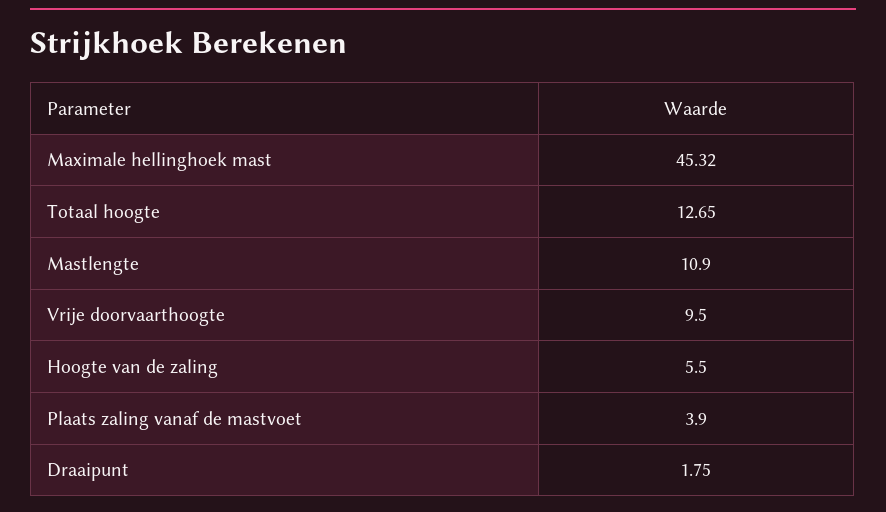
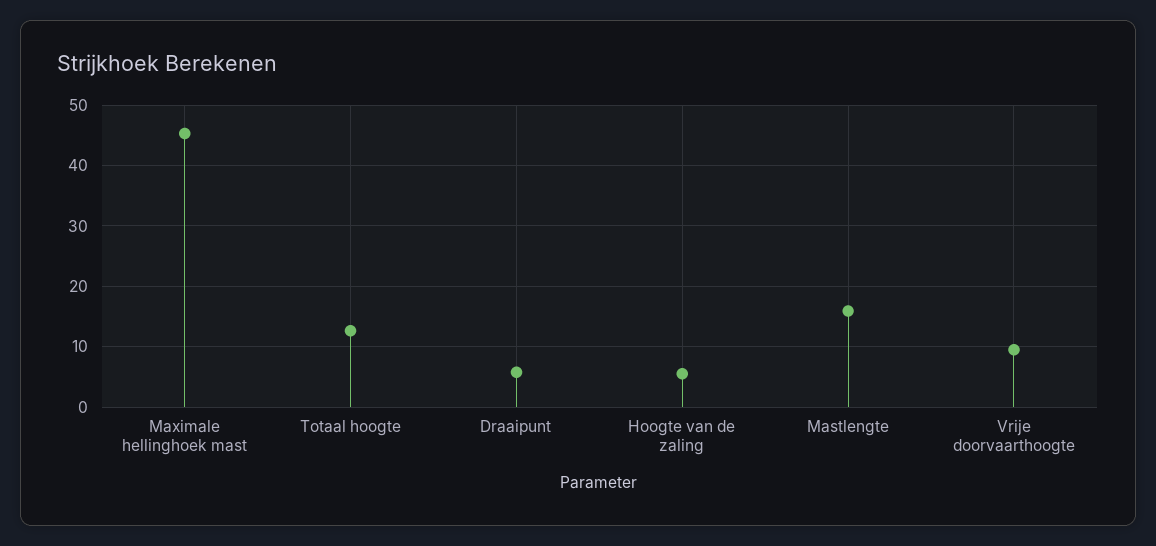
Mastlengte: 10.9 -> 16
Plaats zaling vanaf de mastvoet: 3.9 -> none
Draaipunt: 1.75 -> 6

